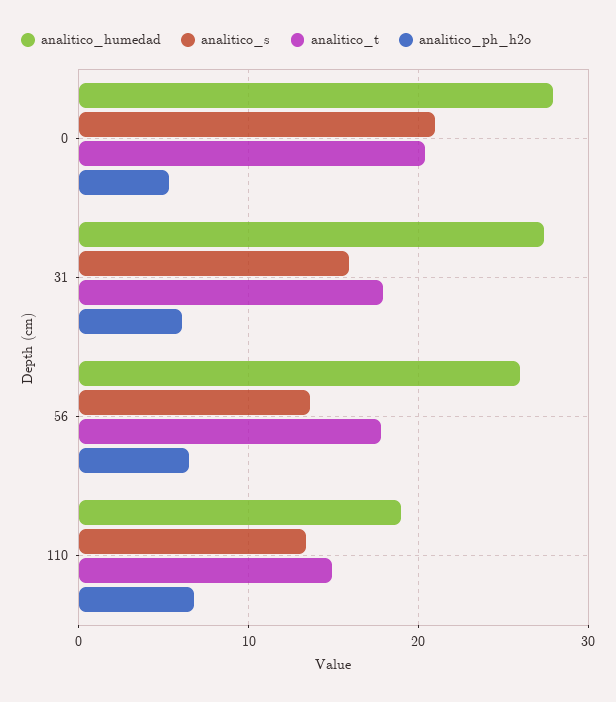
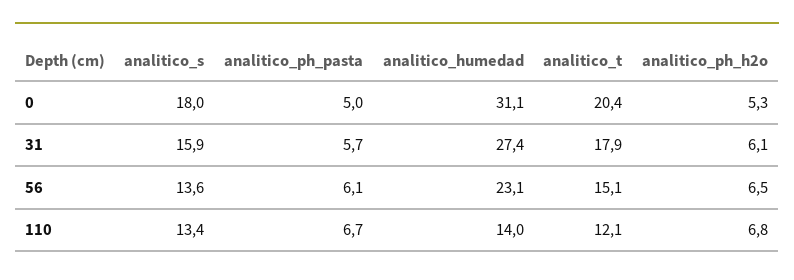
analitico_humedad, 0: 28 -> 31.1
analitico_s, 0: 21 -> 18
analitico_humedad, 56: 26 -> 23.1
analitico_t, 56: 18 -> 15.1
analitico_humedad, 110: 19 -> 14
analitico_t, 110: 15 -> 12.1
analitico_ph_pasta, 0: none -> 5
analitico_ph_pasta, 31: none -> 5.7
analitico_ph_pasta, 56: none -> 6.1
analitico_ph_pasta, 110: none -> 6.7

